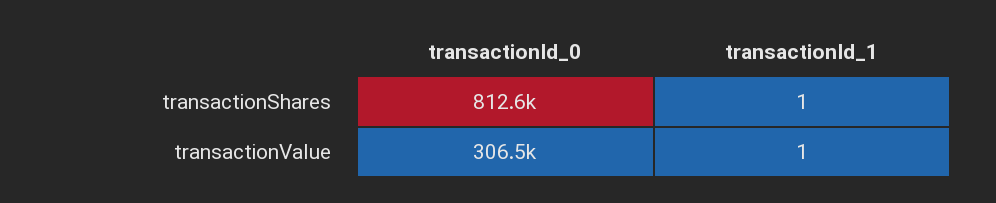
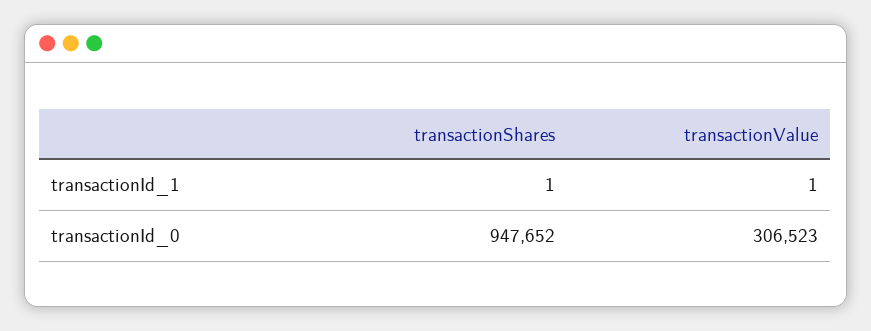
transactionId_0, transactionShares: 812600 -> 947652

